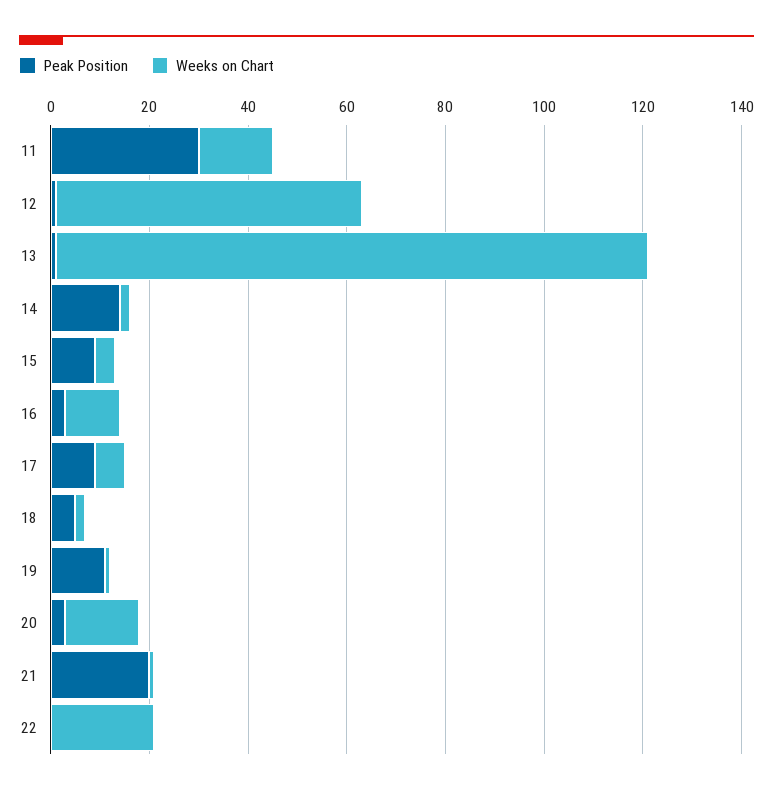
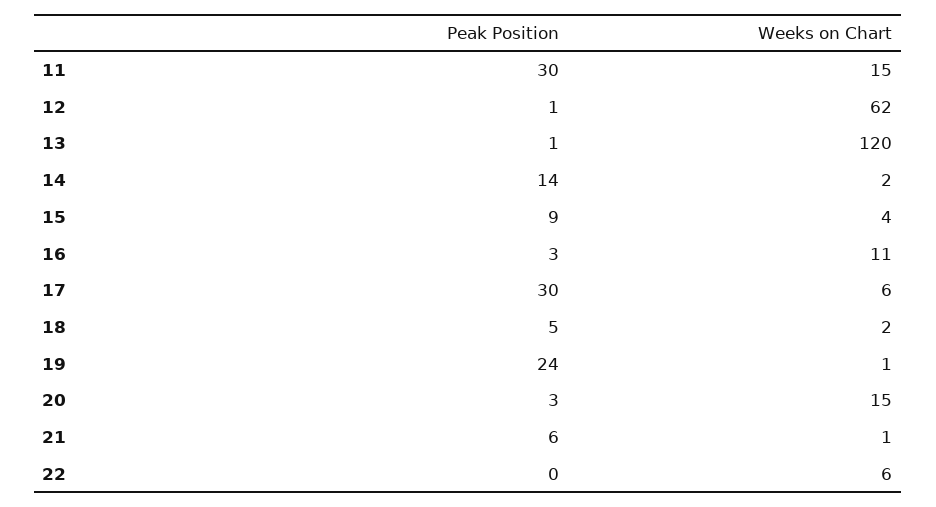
Peak Position, 17: 10 -> 30
Peak Position, 19: 10 -> 24
Peak Position, 21: 20 -> 6
Weeks on Chart, 22: 20 -> 6

